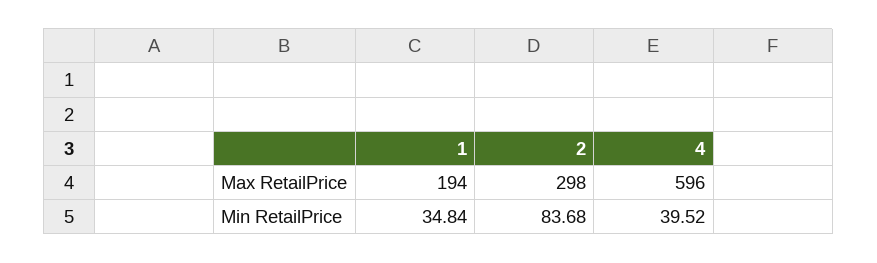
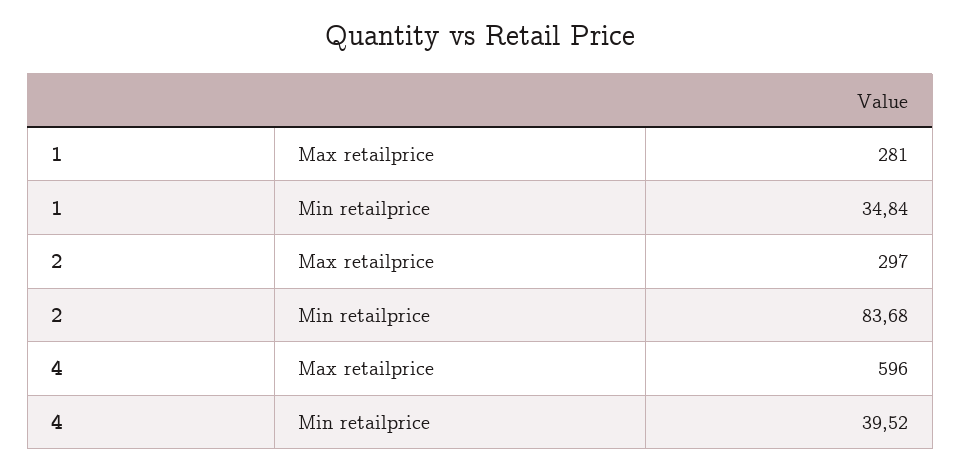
1, Max RetailPrice: 194 -> 281
2, Max RetailPrice: 298 -> 297

